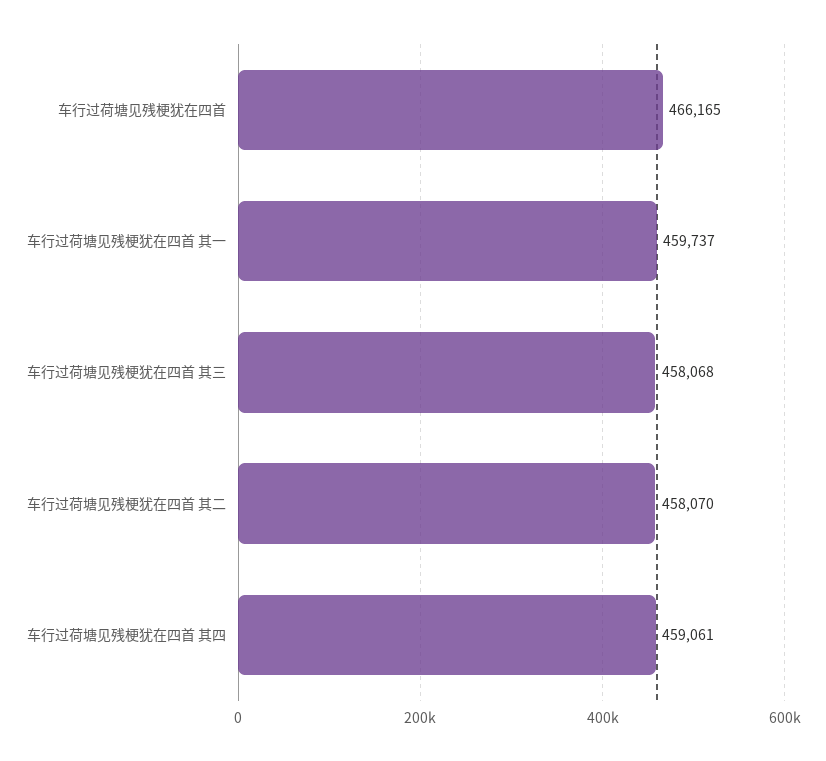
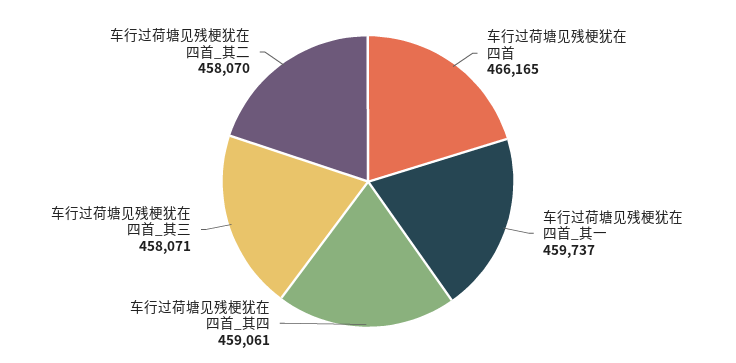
车行过荷塘见残梗犹在四首 其三: 458068 -> 458071

